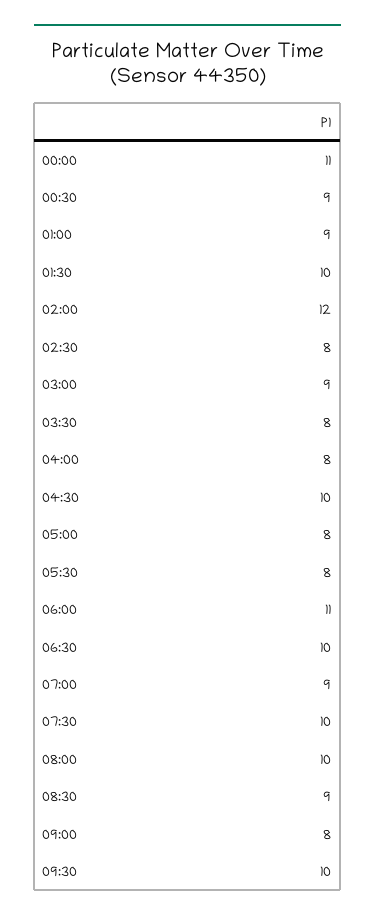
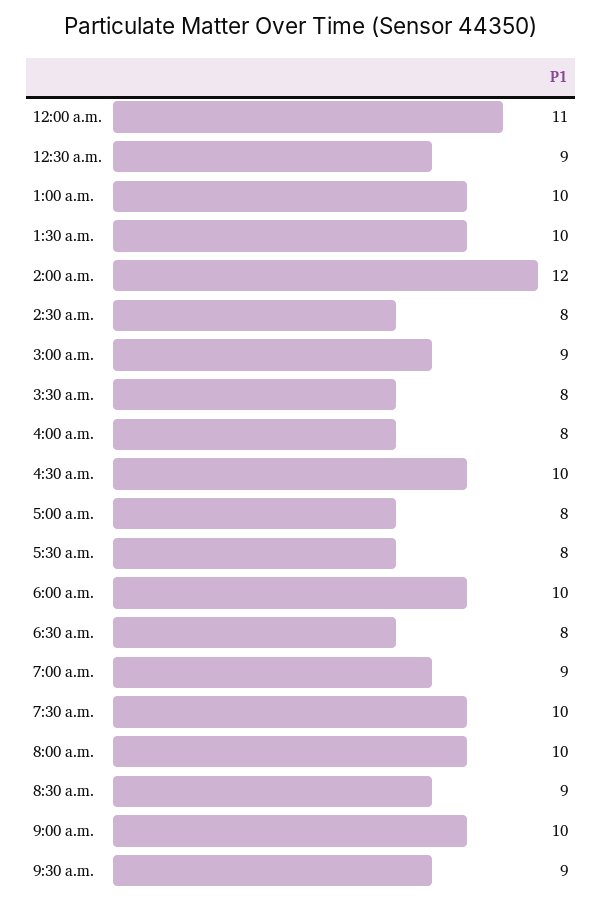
01:00: 9 -> 10
06:00: 11 -> 10
06:30: 10 -> 8
09:00: 8 -> 10
09:30: 10 -> 9

